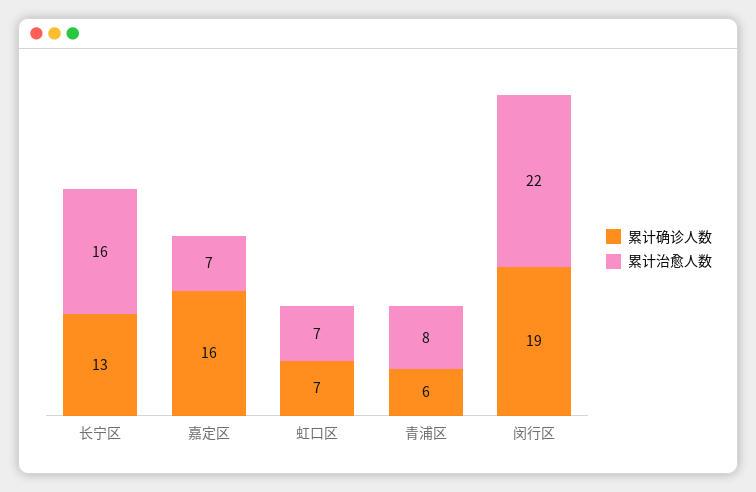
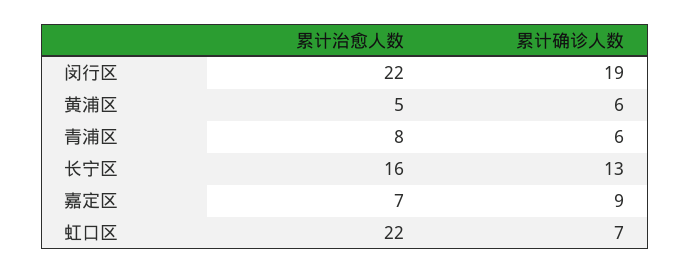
累计确诊人数, 嘉定区: 16 -> 9
累计治愈人数, 虹口区: 7 -> 22
累计治愈人数, 黄浦区: none -> 5
累计确诊人数, 黄浦区: none -> 6

